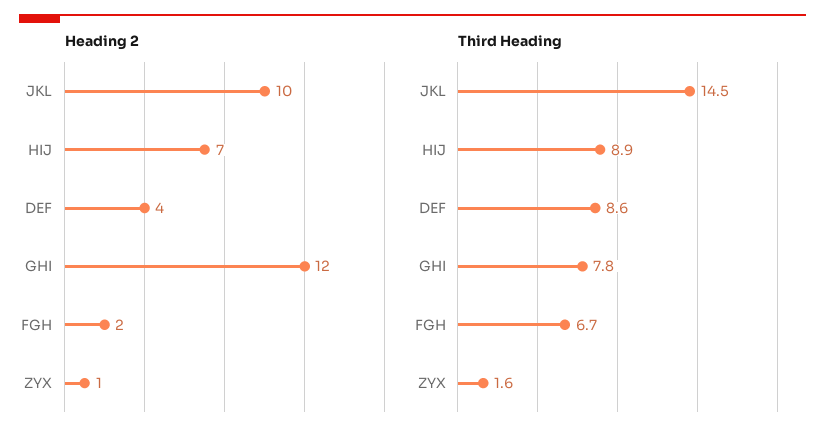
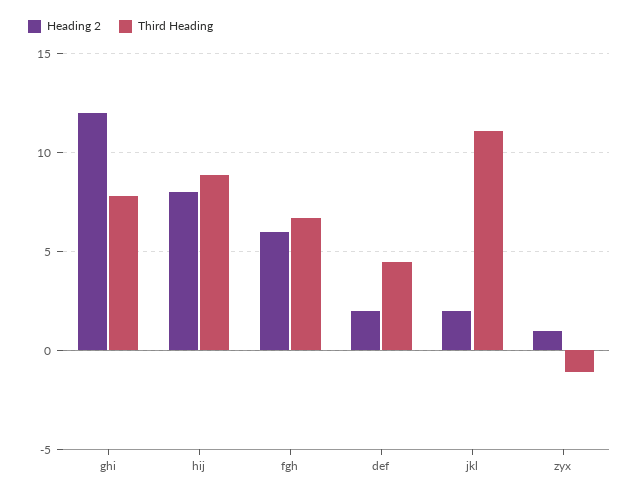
Heading 2, JKL: 10 -> 2
Heading 2, HIJ: 7 -> 8
Heading 2, DEF: 4 -> 2
Heading 2, FGH: 2 -> 6
Third Heading, JKL: 14.5 -> 11
Third Heading, DEF: 8.6 -> 4.5
Third Heading, ZYX: 1.6 -> -1

